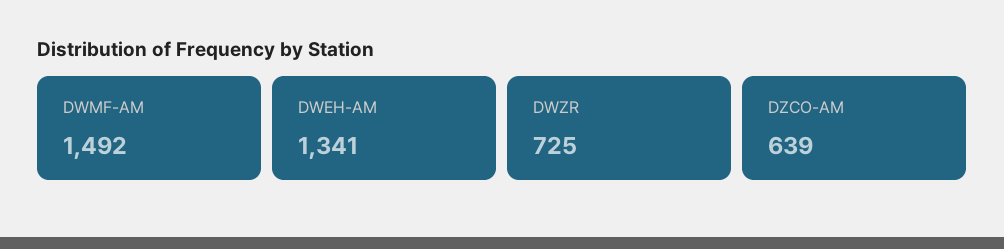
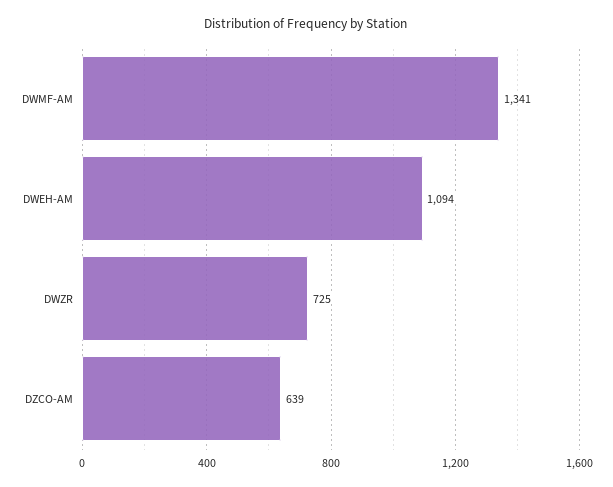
DWMF-AM: 1492 -> 1341
DWEH-AM: 1341 -> 1094

